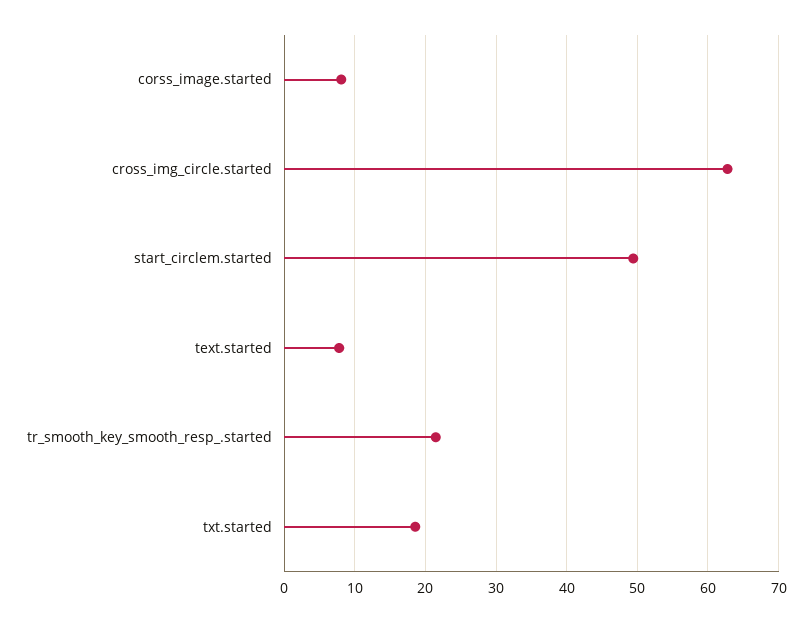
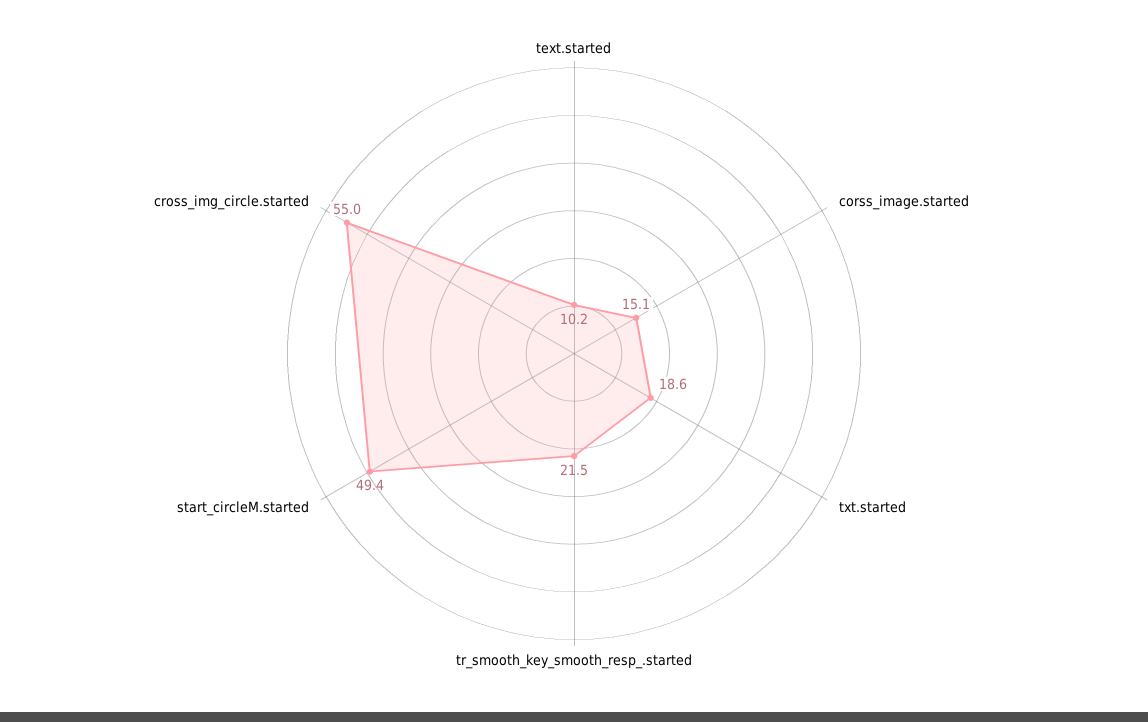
corss_image.started: 8 -> 15.1
cross_img_circle.started: 63 -> 55
text.started: 8 -> 10.2

